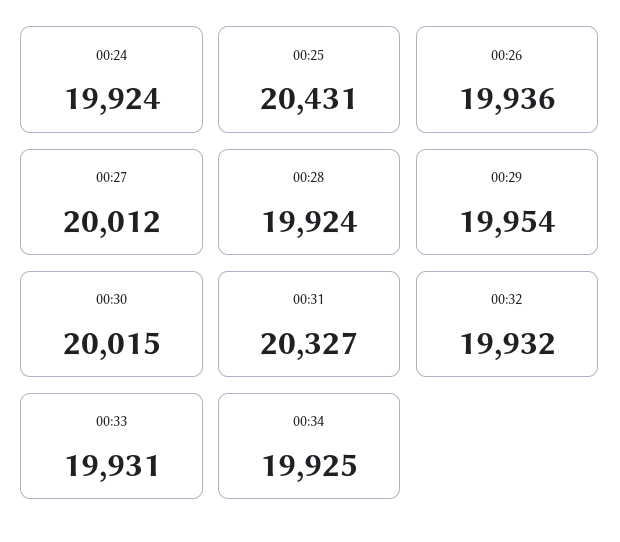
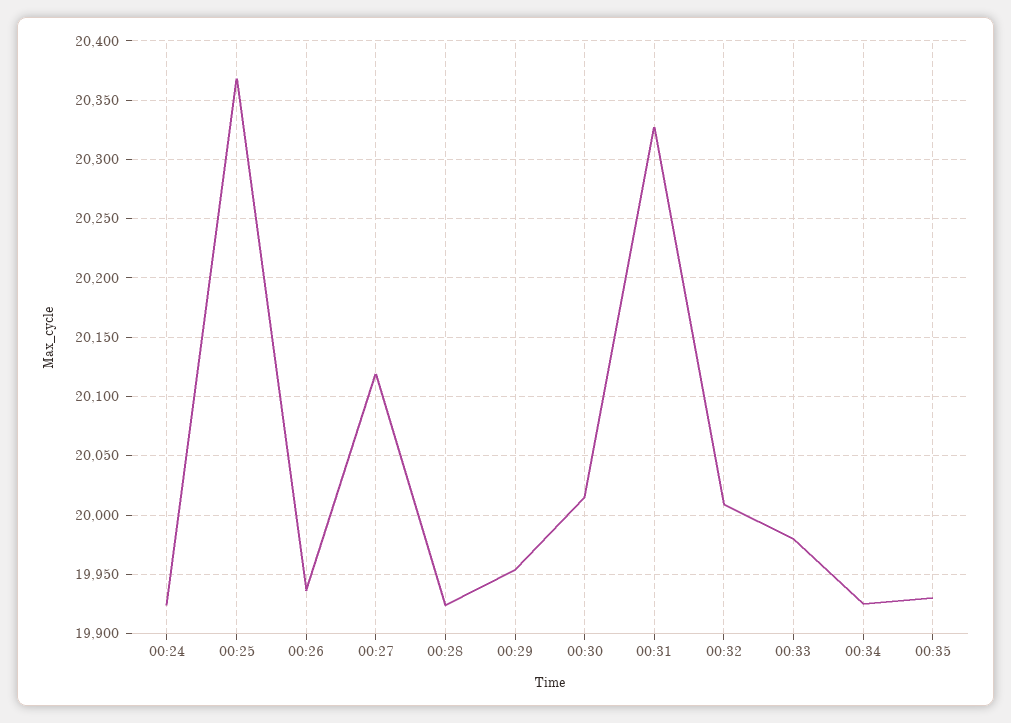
00:25: 20431 -> 20370
00:27: 20012 -> 20120
00:32: 19932 -> 20010
00:33: 19931 -> 19980
00:35: none -> 19930

